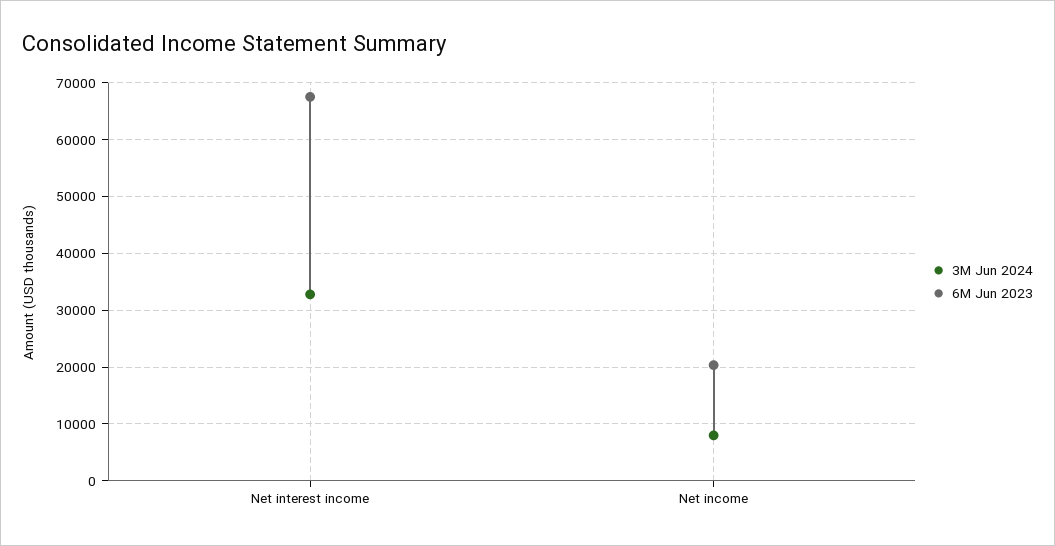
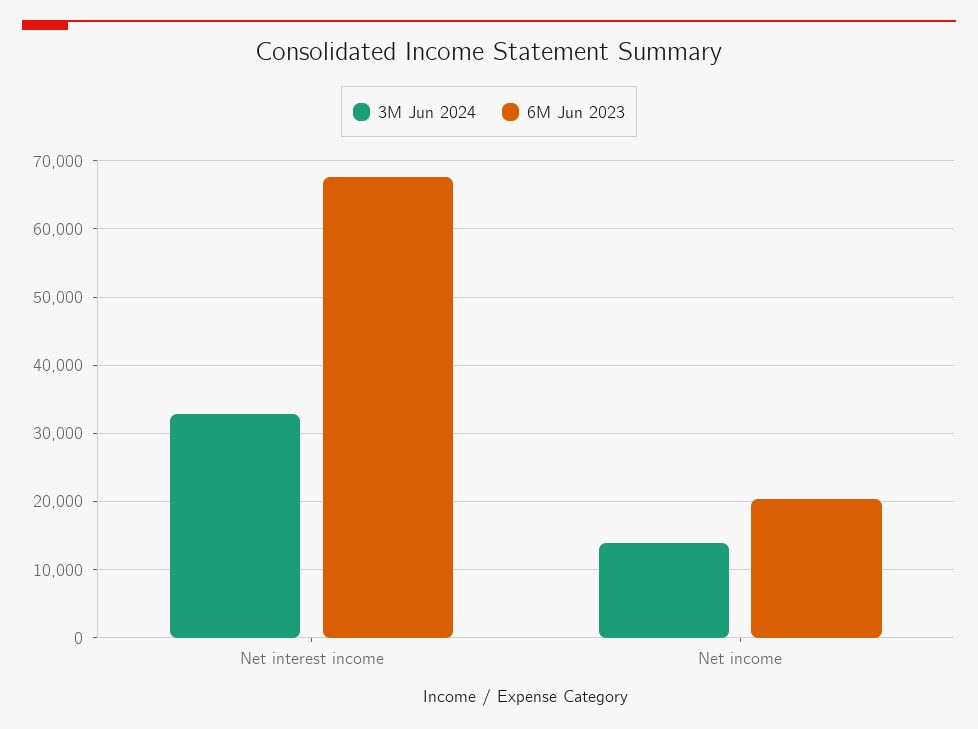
3M Jun 2024, Net income: 8000 -> 14000

